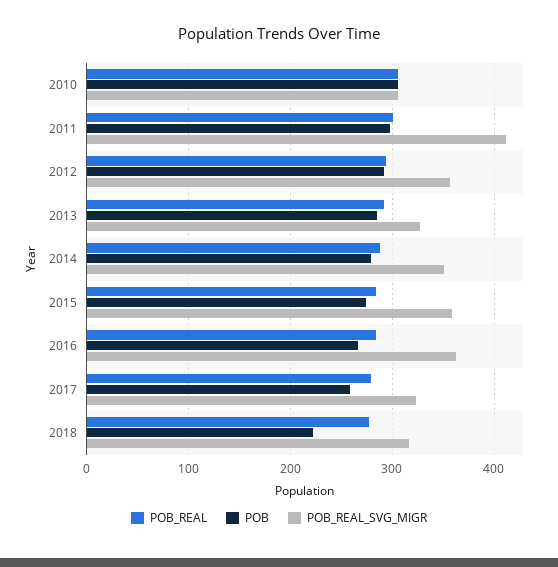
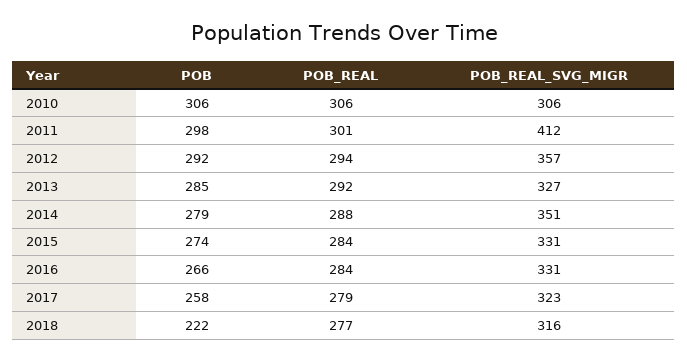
POB_REAL_SVG_MIGR, 2015: 360 -> 331
POB_REAL_SVG_MIGR, 2016: 360 -> 331

